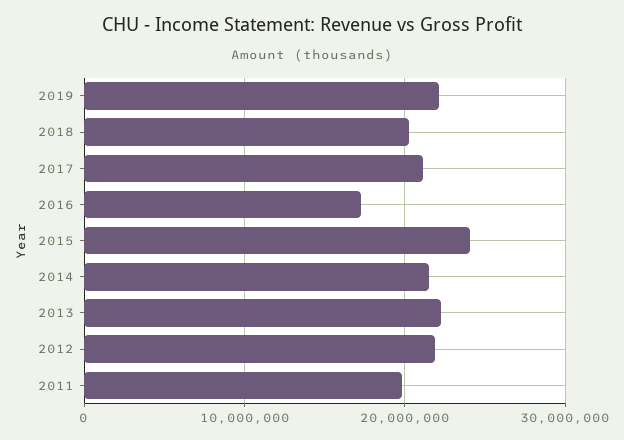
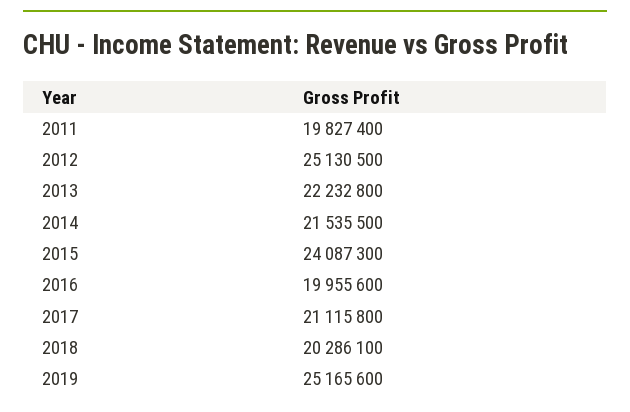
2019: 22000000 -> 25165600
2016: 17000000 -> 19955600
2012: 22000000 -> 25130500

